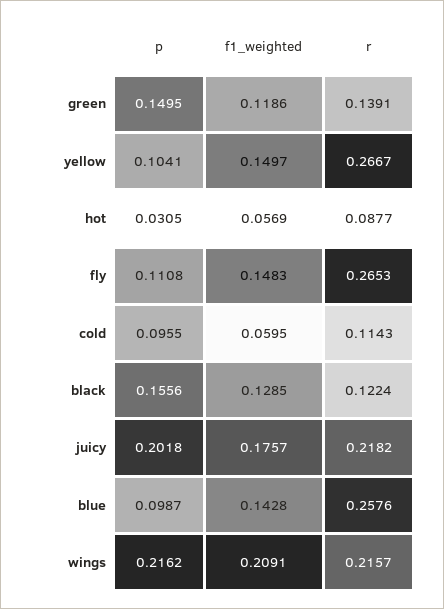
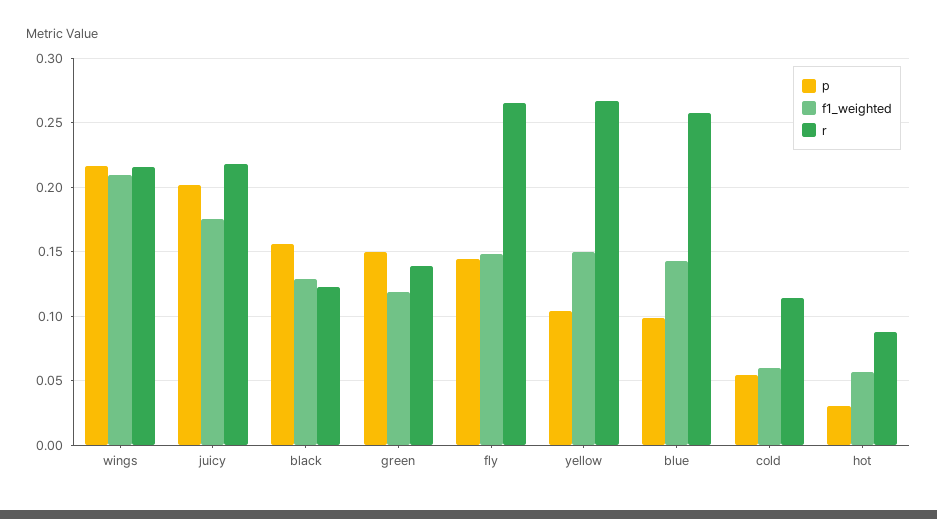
p, fly: 0.1108 -> 0.145
p, cold: 0.0955 -> 0.055

